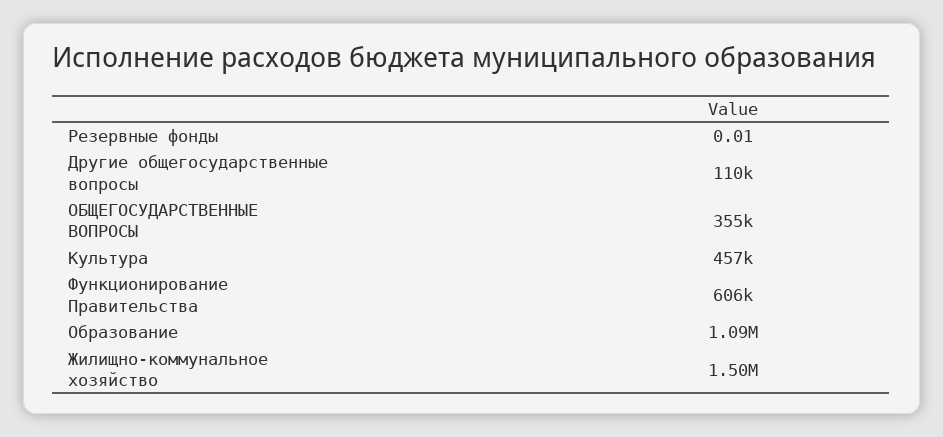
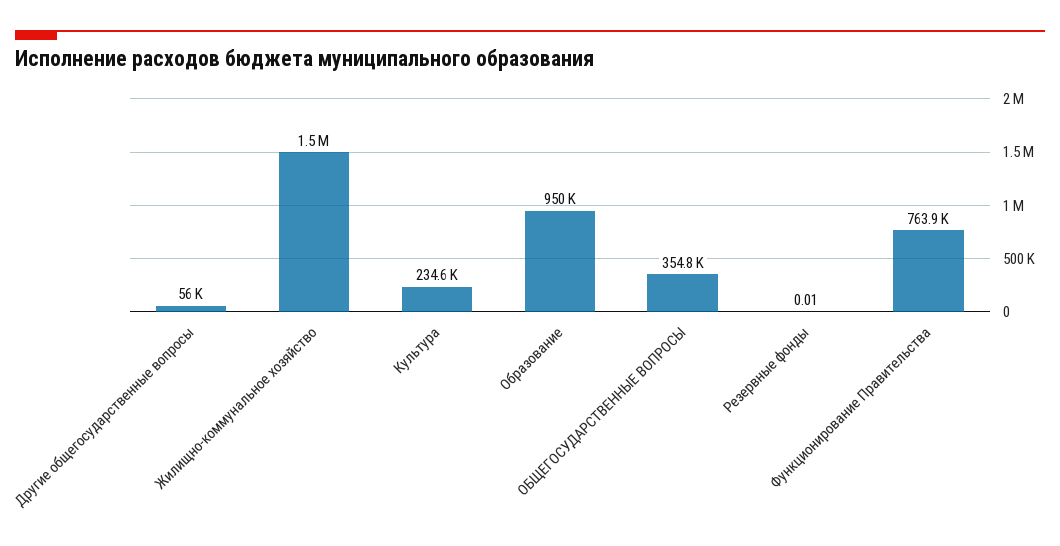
Другие общегосударственные вопросы: 110000 -> 56000
Культура: 457000 -> 234600
Функционирование Правительства: 606000 -> 763900
Образование: 1090000 -> 950000

